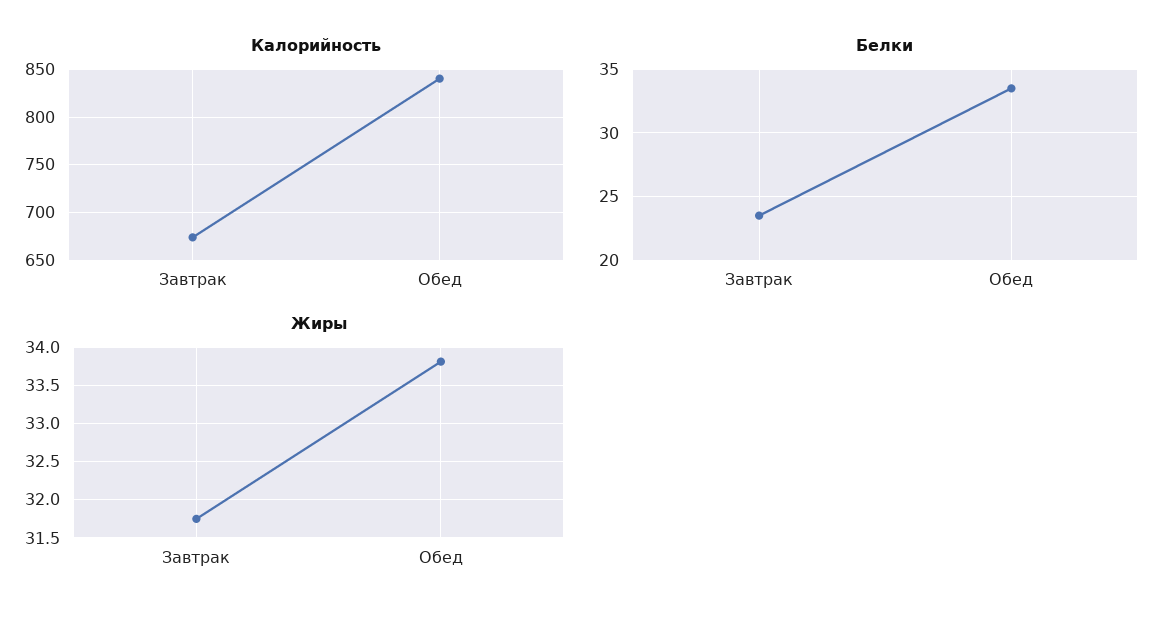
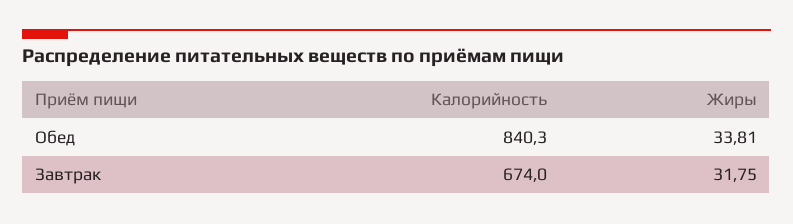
Белки, Завтрак: 23.5 -> none
Белки, Обед: 33.5 -> none

